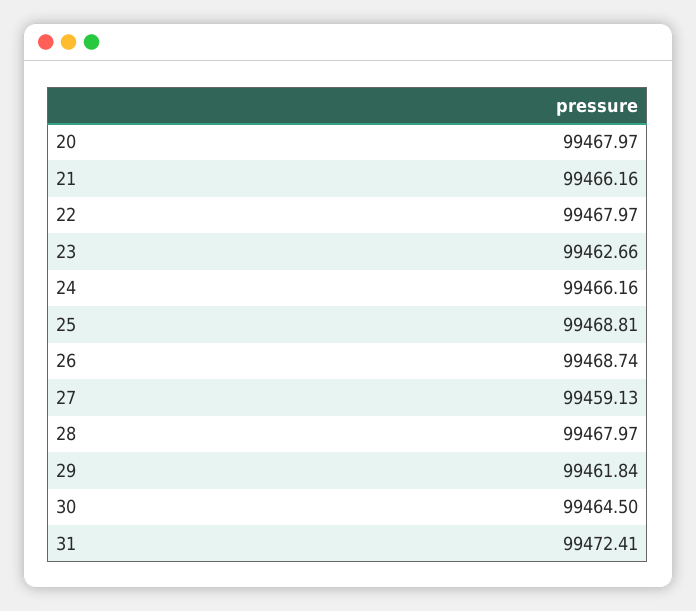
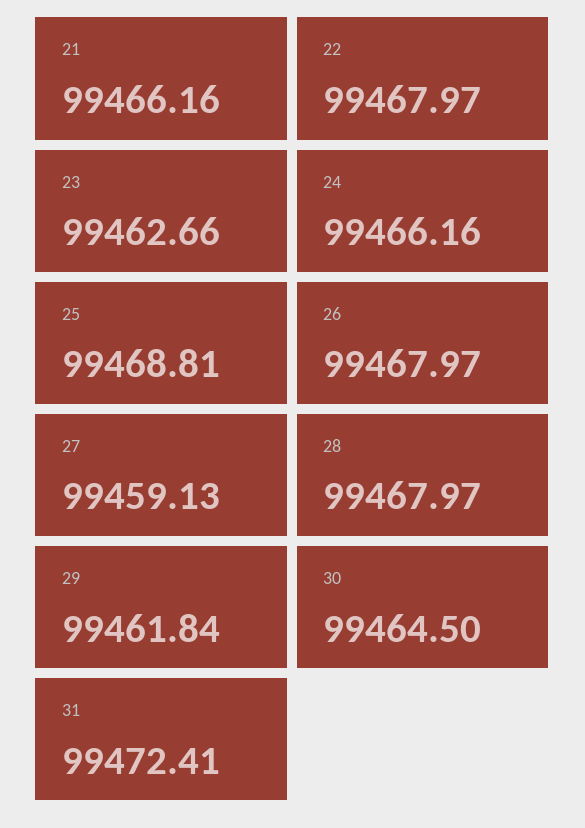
20: 99467.97 -> none
26: 99468.74 -> 99467.97

